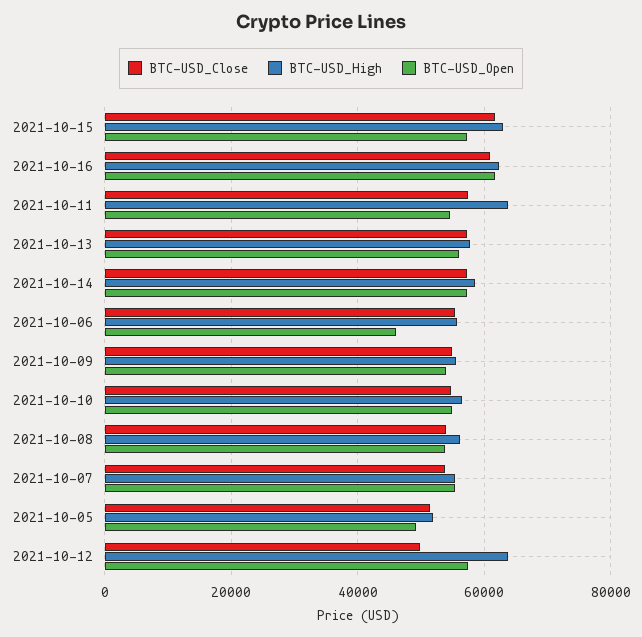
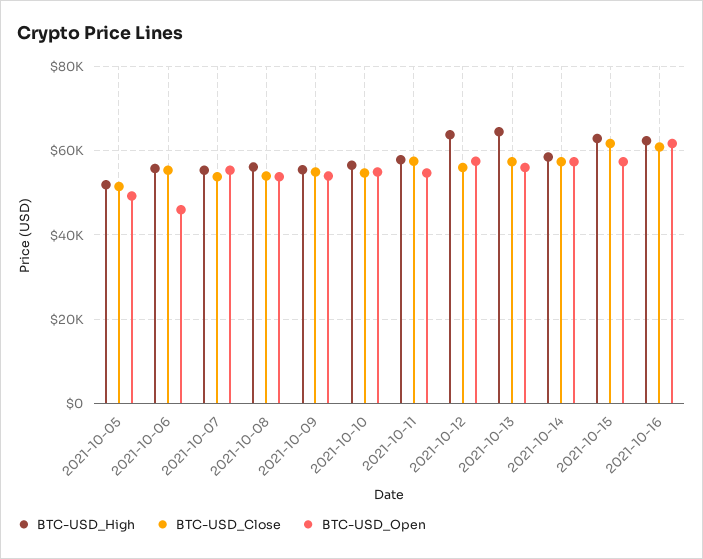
BTC-USD_High, 2021-10-11: 64000 -> 58000
BTC-USD_High, 2021-10-13: 58000 -> 64000
BTC-USD_Close, 2021-10-12: 50000 -> 56000

